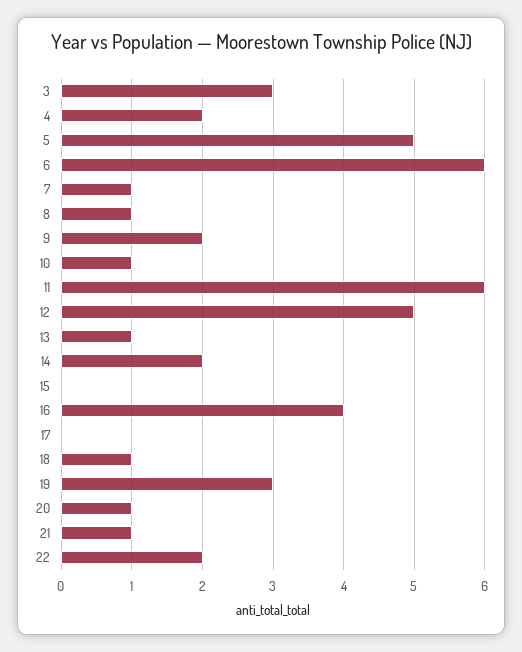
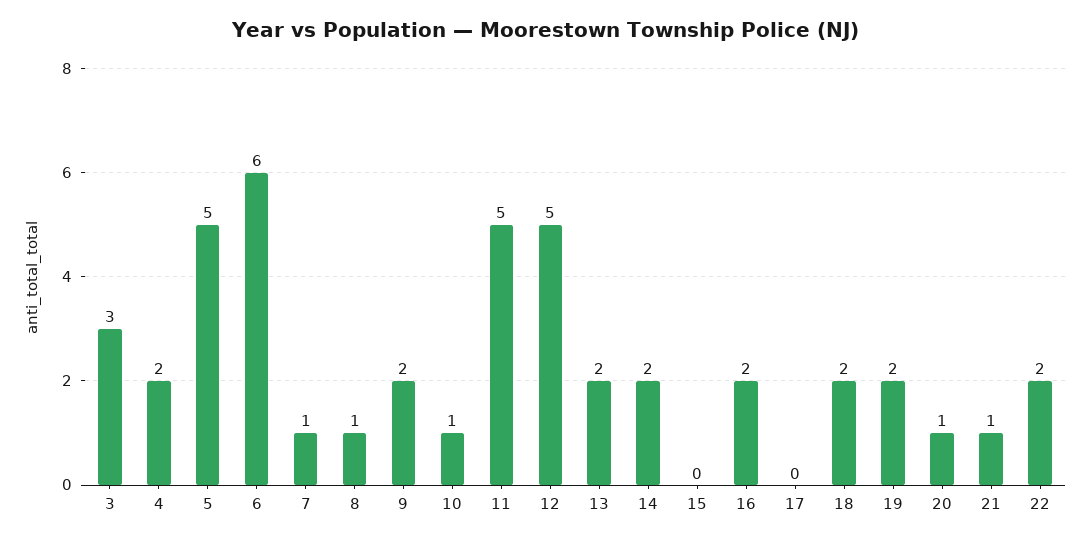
11: 6 -> 5
13: 1 -> 2
16: 4 -> 2
18: 1 -> 2
19: 3 -> 2

